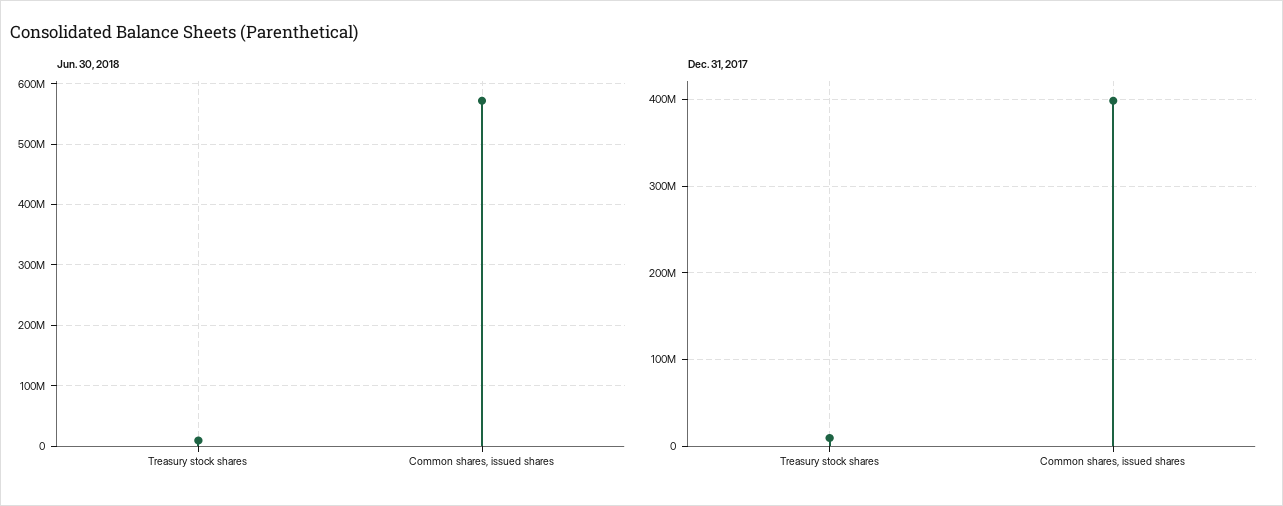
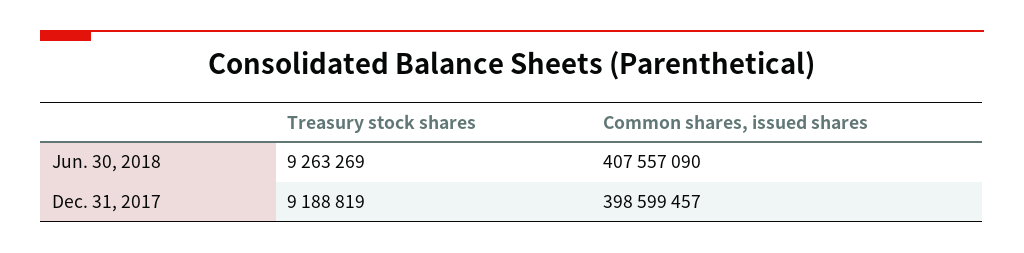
Jun. 30, 2018, Common shares, issued shares: 570000000 -> 407557090

